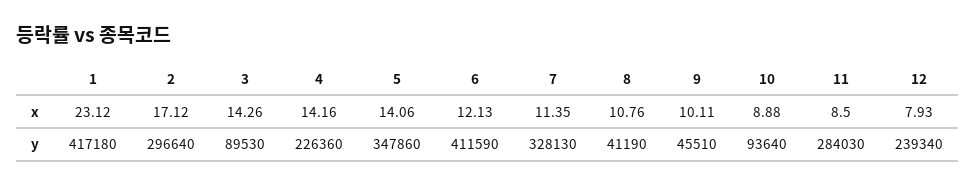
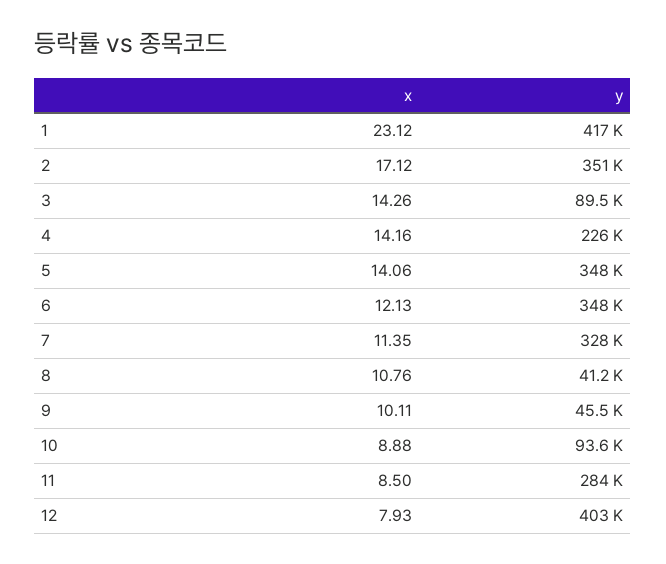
2, y: 296640 -> 351000
6, y: 411590 -> 348000
12, y: 239340 -> 403000

